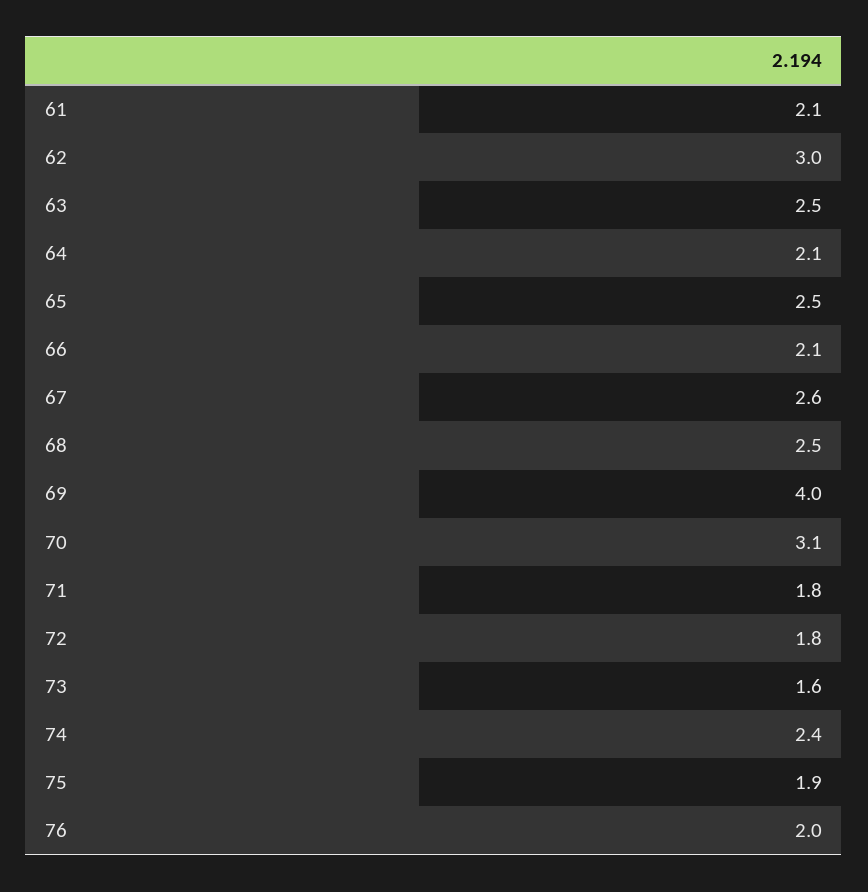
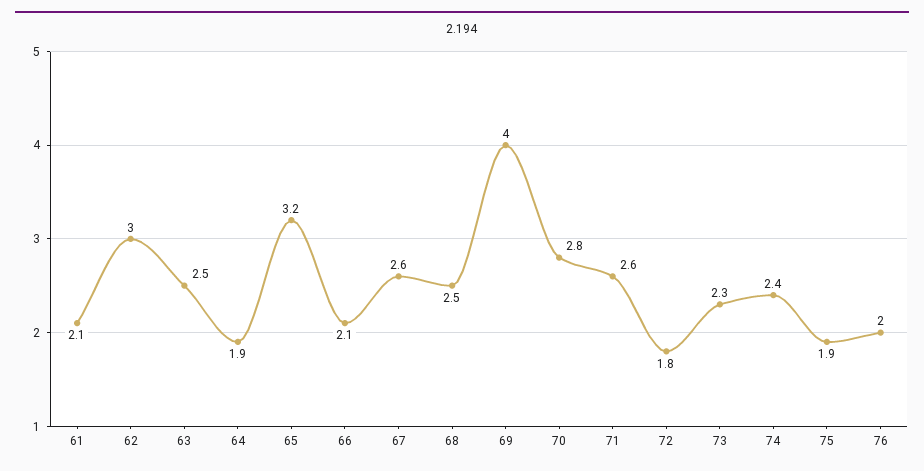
64: 2.1 -> 1.9
65: 2.5 -> 3.2
70: 3.1 -> 2.8
71: 1.8 -> 2.6
73: 1.6 -> 2.3

